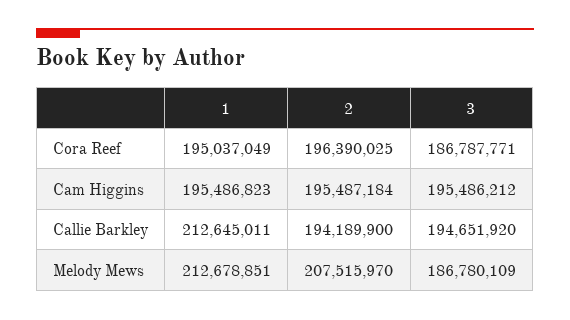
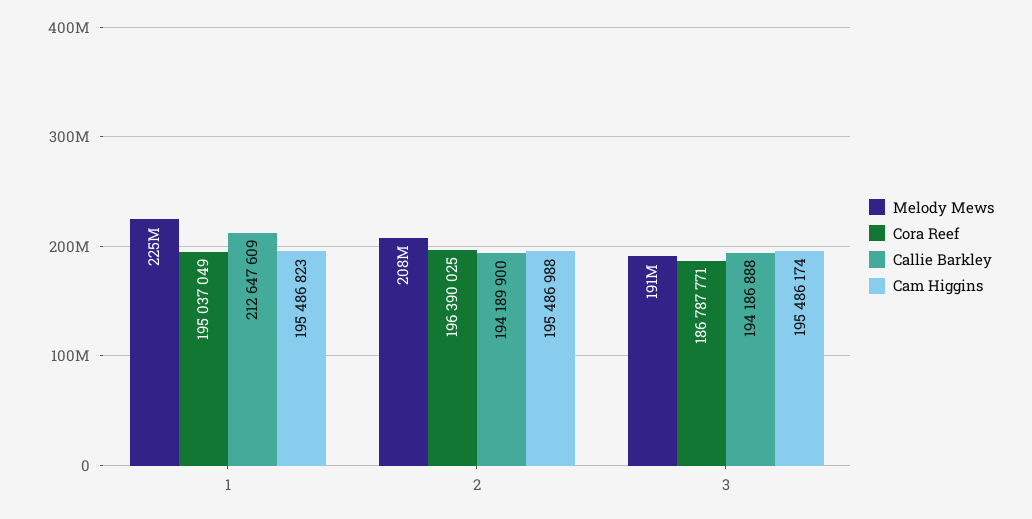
Cam Higgins, 2: 195487184 -> 195486988
Cam Higgins, 3: 195486212 -> 195486174
Callie Barkley, 1: 212645011 -> 212647609
Callie Barkley, 3: 194651920 -> 194186888
Melody Mews, 1: 212678851 -> 225000000
Melody Mews, 3: 186780109 -> 191000000

